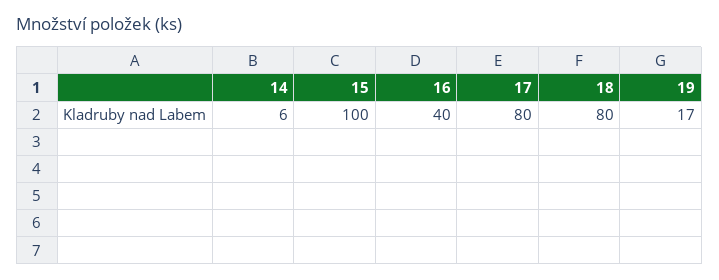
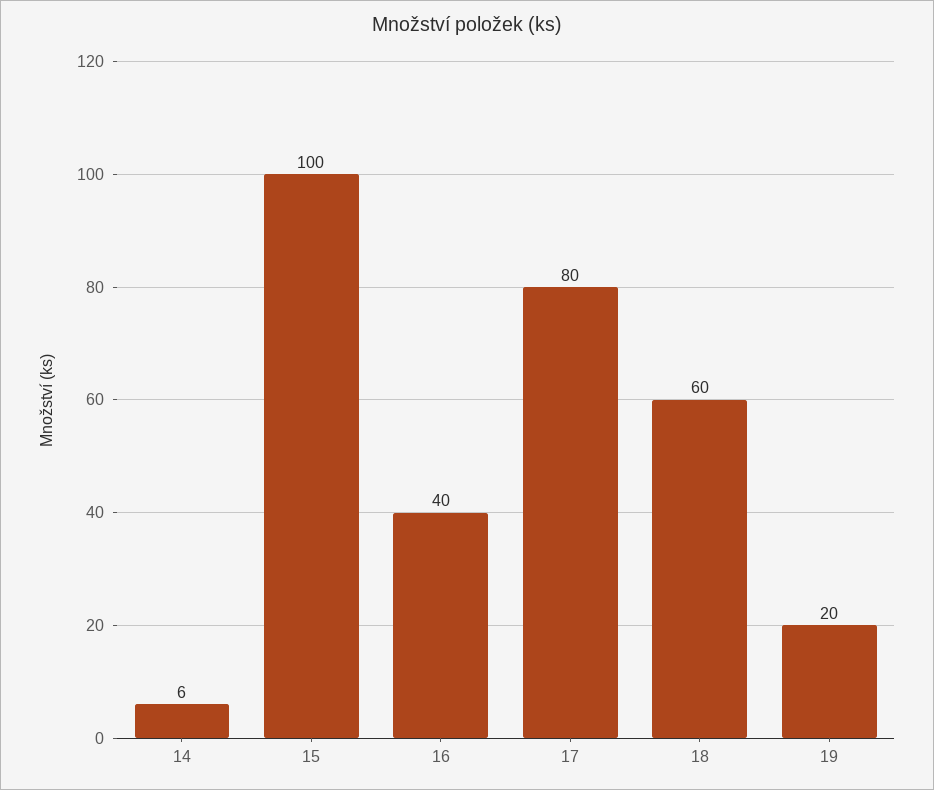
18: 80 -> 60
19: 17 -> 20

